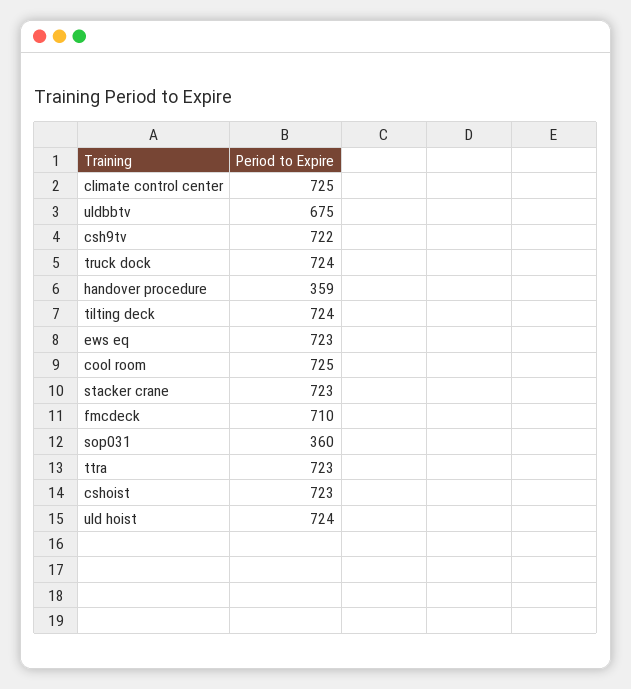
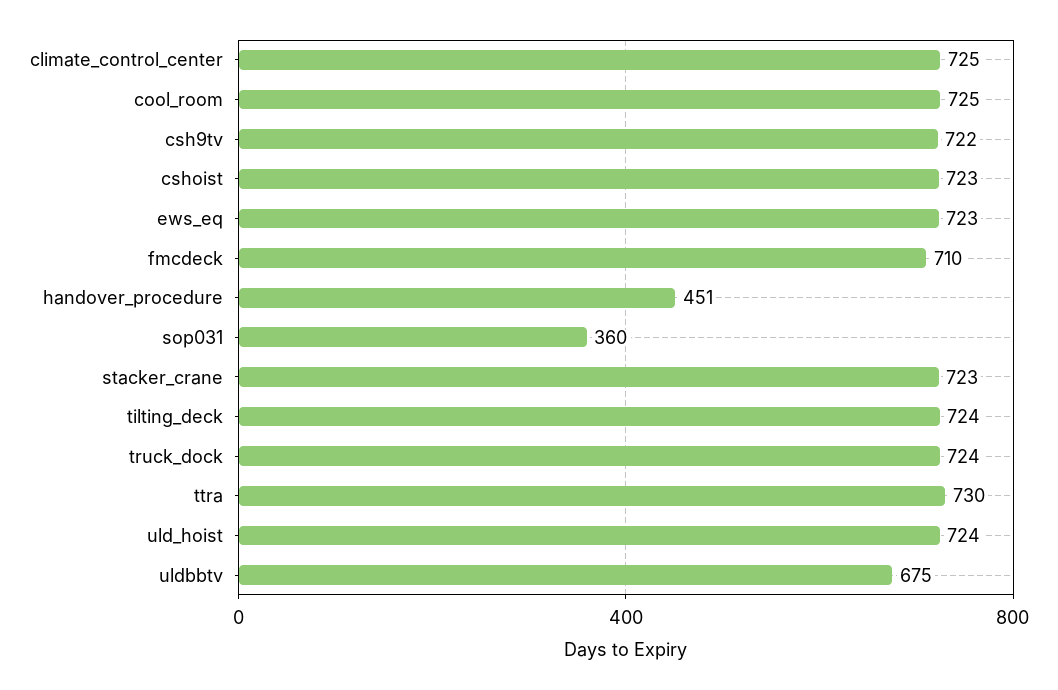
handover procedure: 359 -> 451
ttra: 723 -> 730

